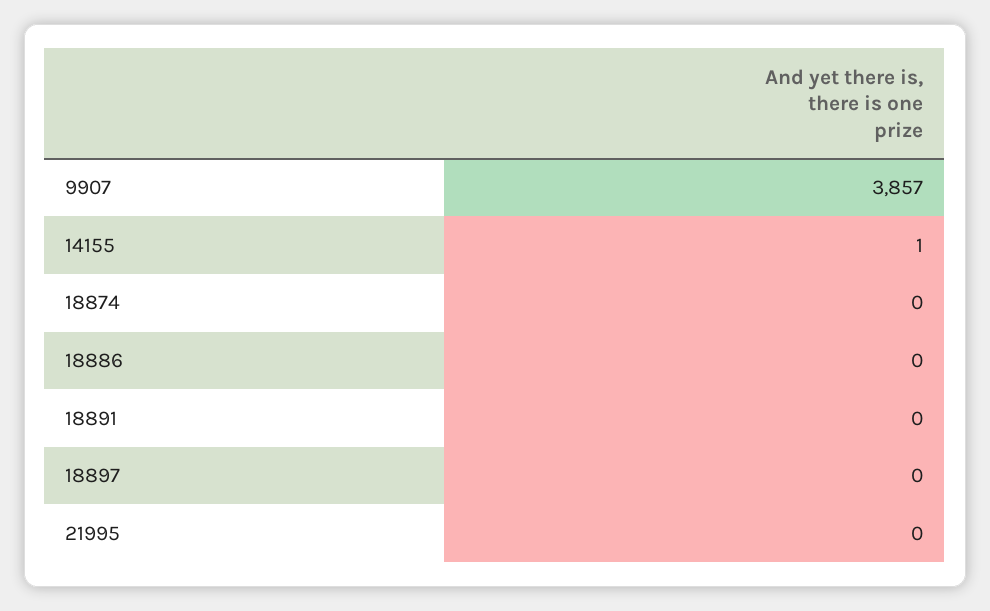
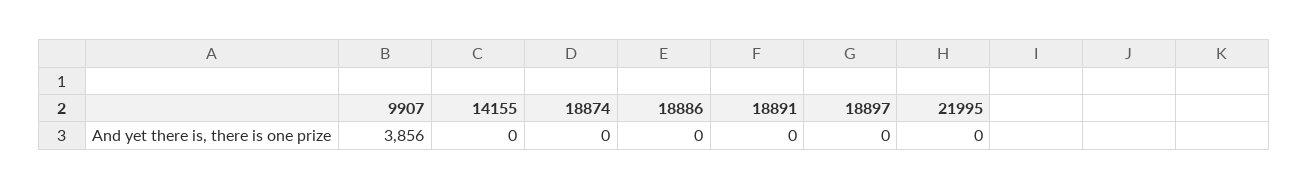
9907: 3857 -> 3856
14155: 1 -> 0

